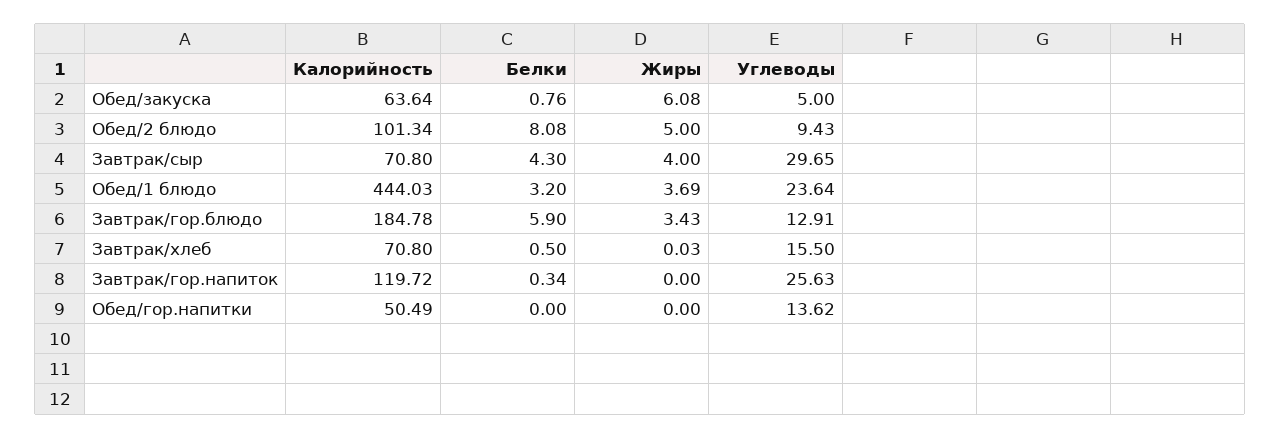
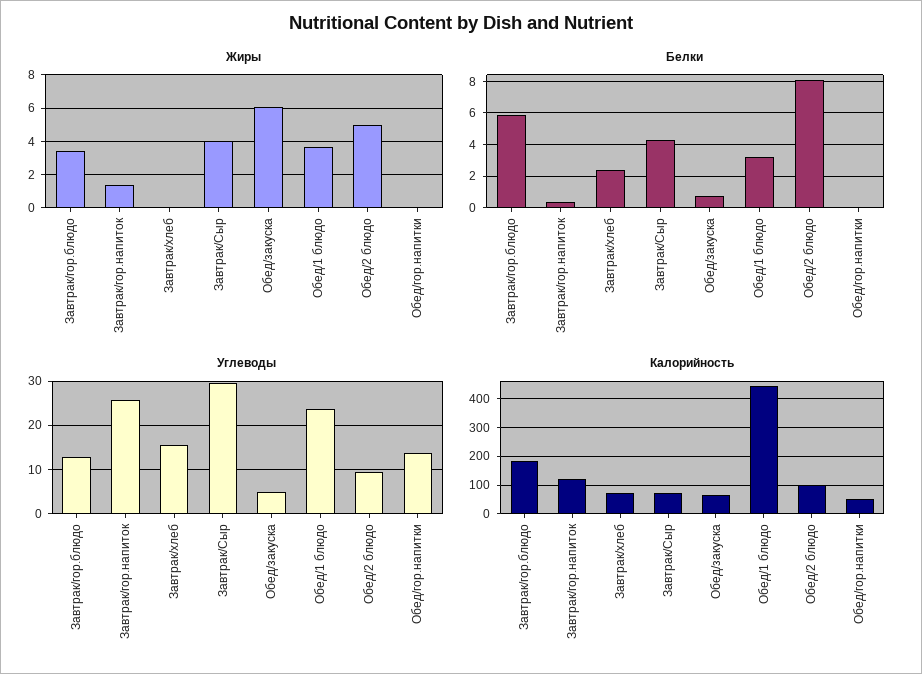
Белки, Завтрак/хлеб: 0.5 -> 2.5
Жиры, Завтрак/гор.напиток: 0 -> 1.5

